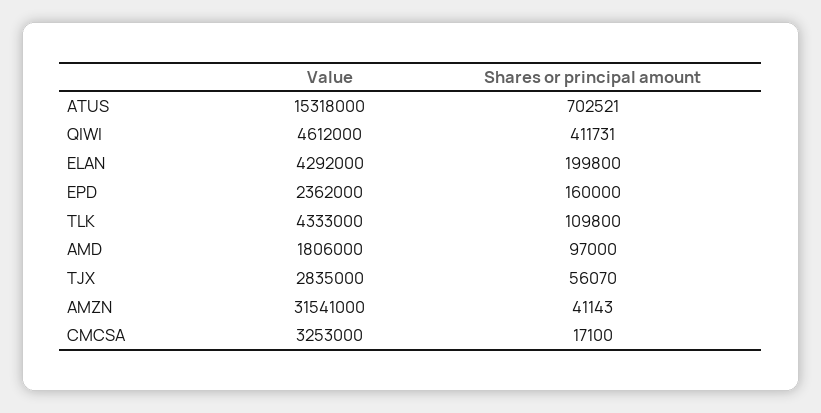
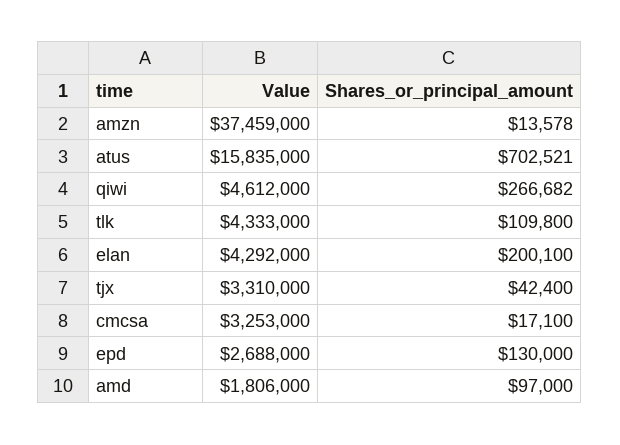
Value, ATUS: 15318000 -> 15835000
Shares or principal amount, QIWI: 411731 -> 266682
Shares or principal amount, ELAN: 199800 -> 200100
Value, EPD: 2362000 -> 2688000
Shares or principal amount, EPD: 160000 -> 130000
Value, TJX: 2835000 -> 3310000
Shares or principal amount, TJX: 56070 -> 42400
Value, AMZN: 31541000 -> 37459000
Shares or principal amount, AMZN: 41143 -> 13578

